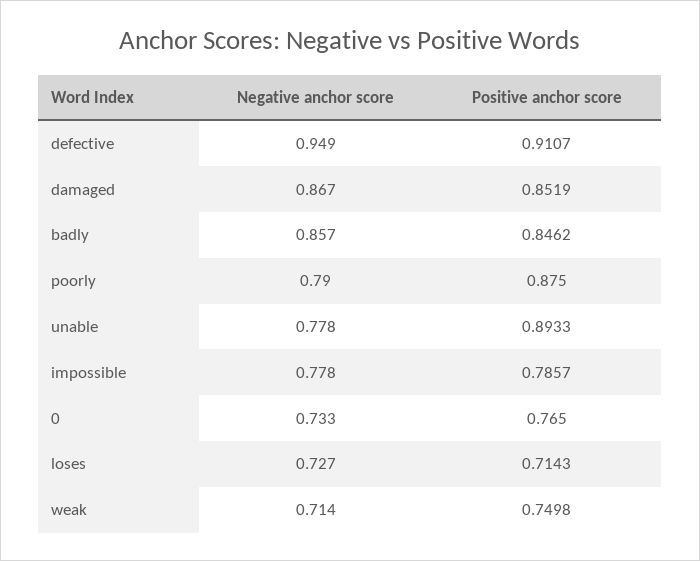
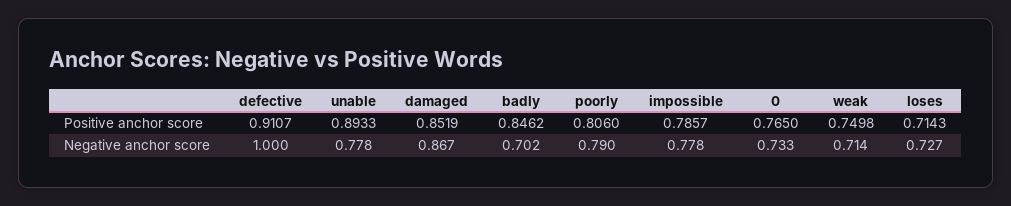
Negative anchor score, defective: 0.949 -> 1
Negative anchor score, badly: 0.857 -> 0.702
Positive anchor score, poorly: 0.875 -> 0.806

